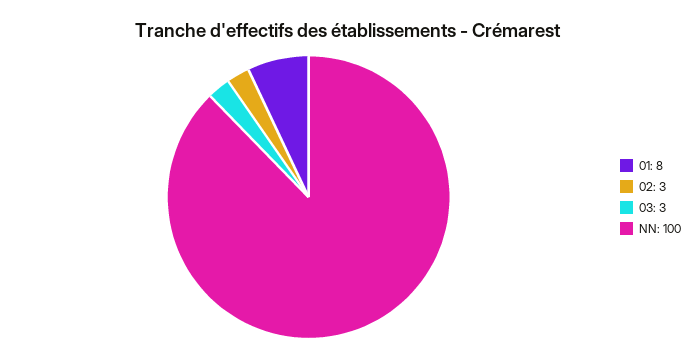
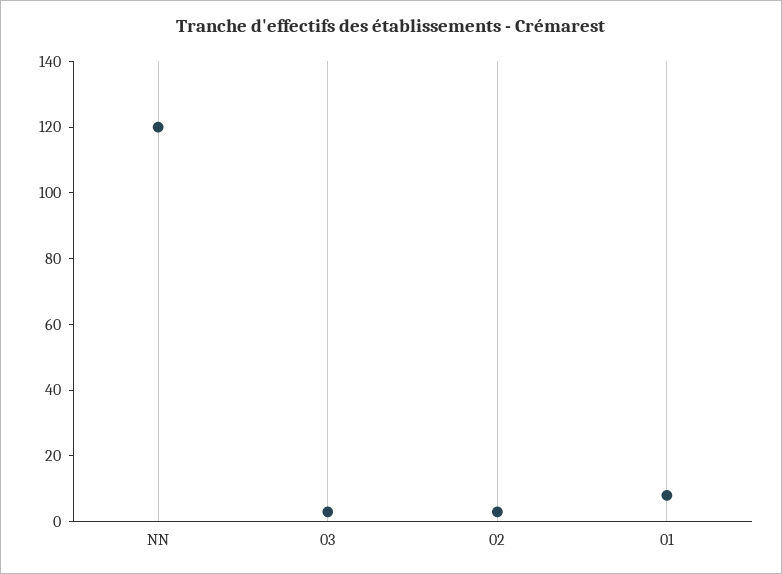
NN: 100 -> 120

